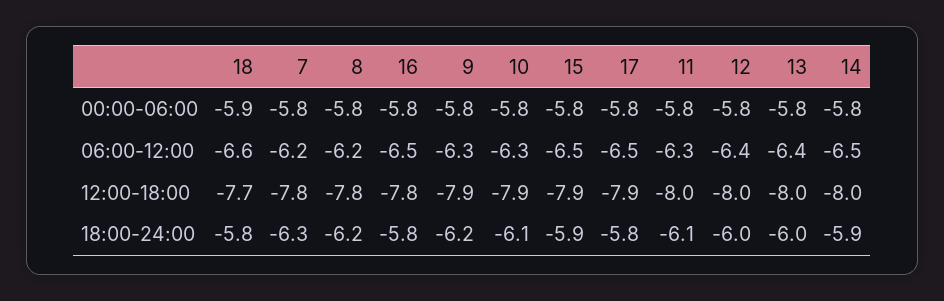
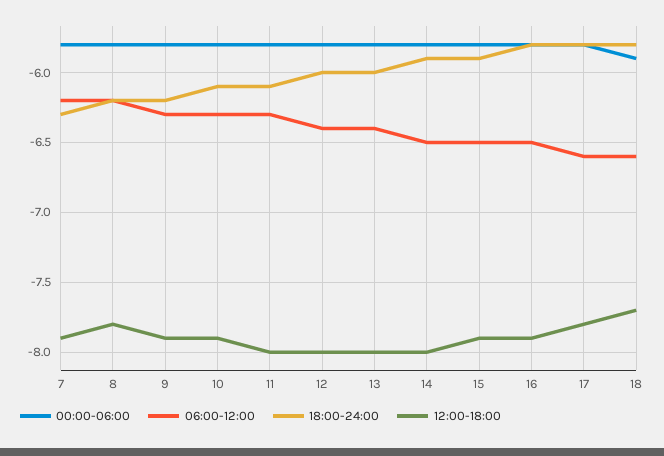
06:00-12:00, 17: -6.5 -> -6.6
12:00-18:00, 7: -7.8 -> -7.9
12:00-18:00, 16: -7.8 -> -7.9
12:00-18:00, 17: -7.9 -> -7.8

